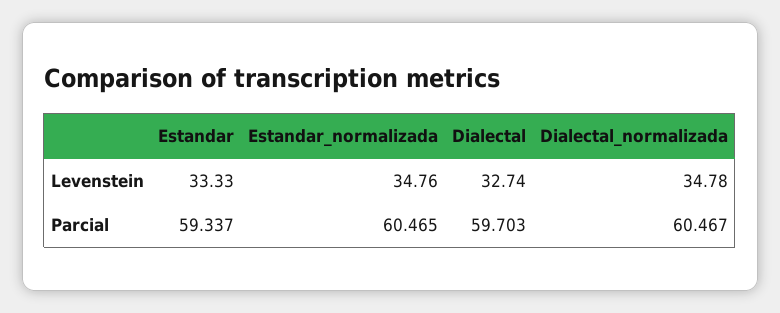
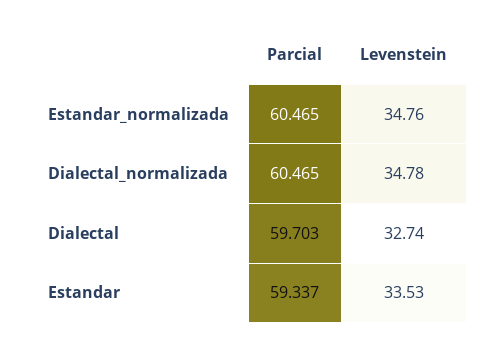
Estandar, Levenstein: 33.33 -> 33.53
Dialectal_normalizada, Parcial: 60.467 -> 60.465

